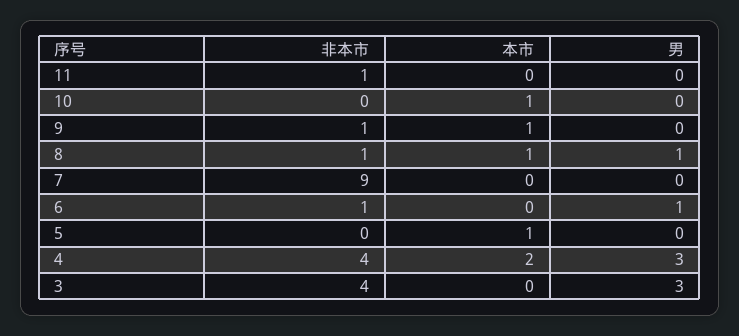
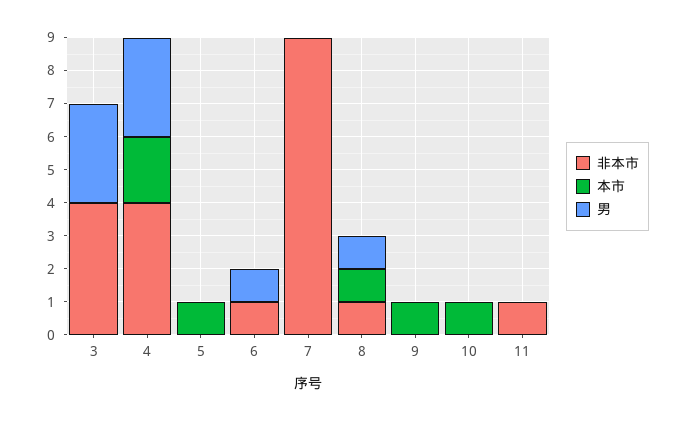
非本市, 9: 1 -> 0

